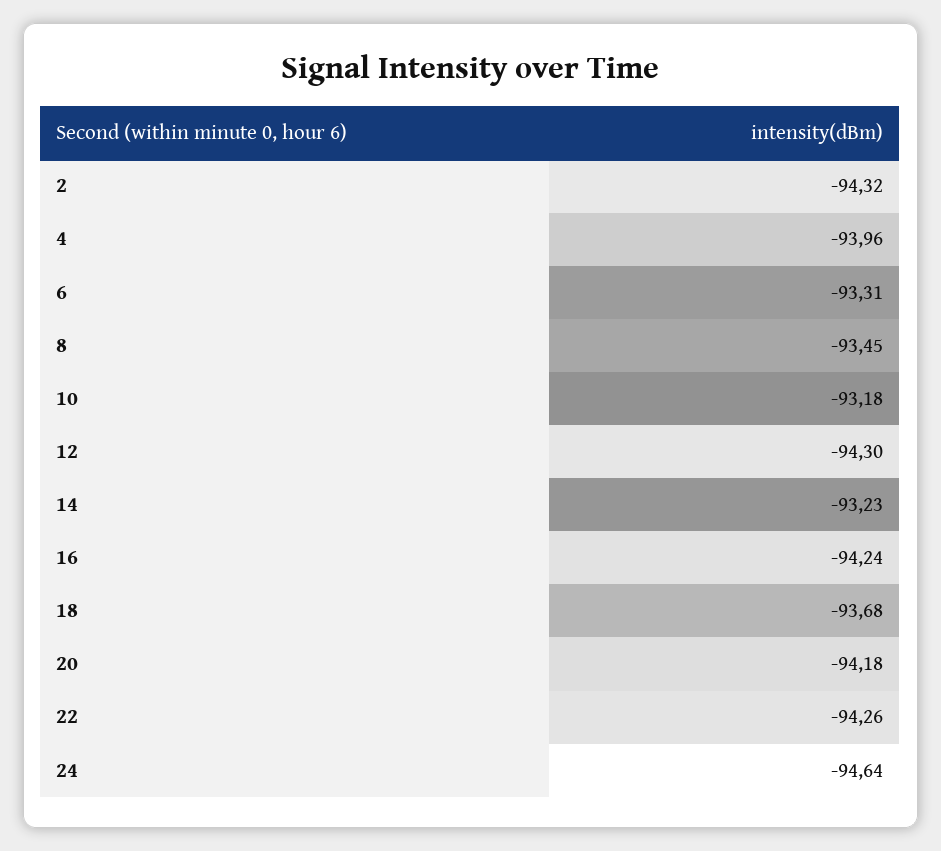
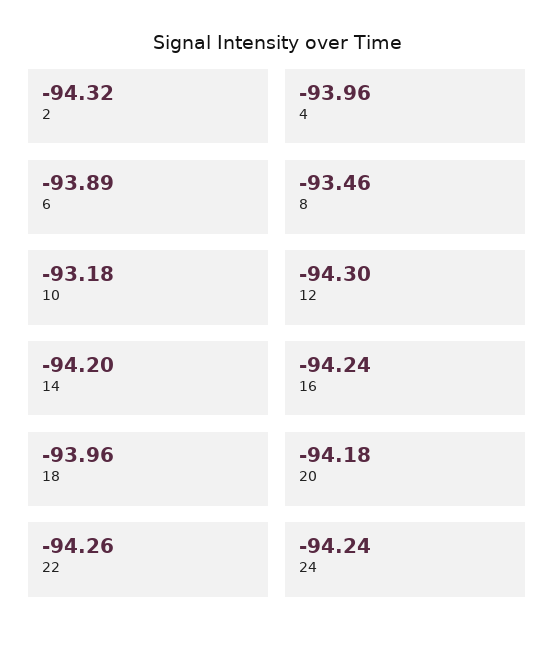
6: -93.31 -> -93.89
8: -93.45 -> -93.46
14: -93.23 -> -94.2
18: -93.68 -> -93.96
24: -94.64 -> -94.24

